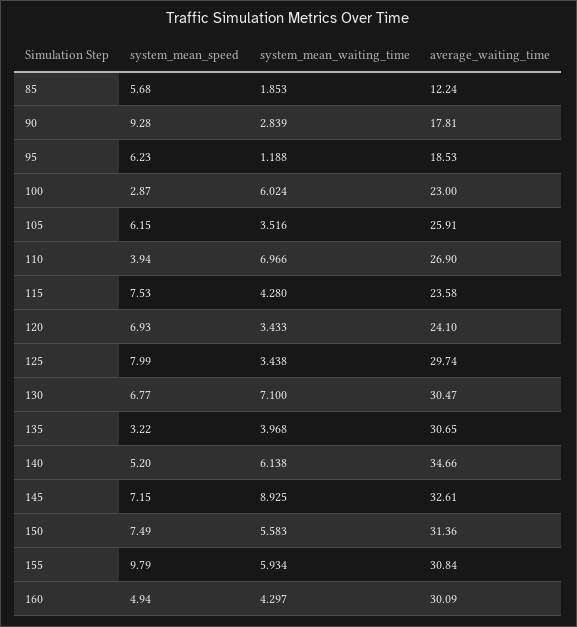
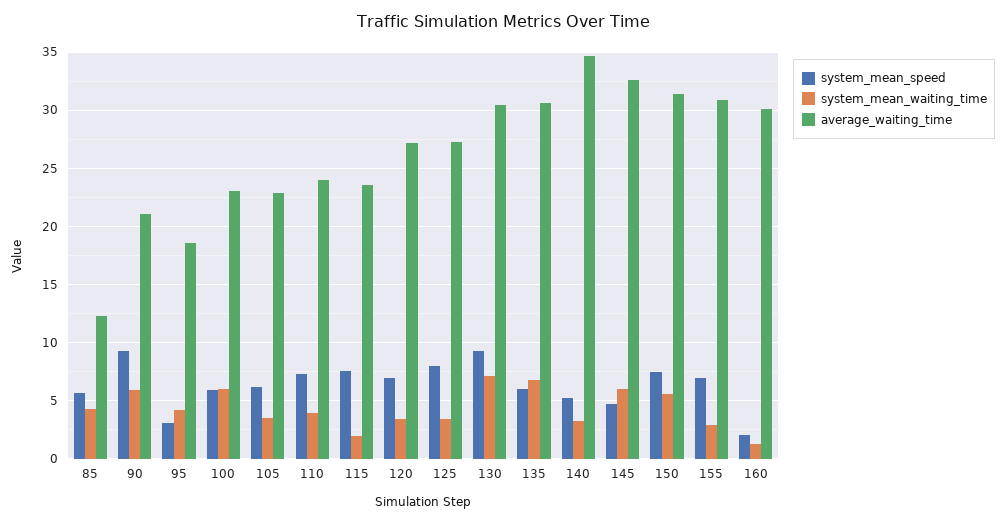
system_mean_waiting_time, 85: 1.853 -> 4
system_mean_waiting_time, 90: 2.839 -> 6
average_waiting_time, 90: 17.81 -> 21
system_mean_speed, 95: 6.23 -> 3
system_mean_waiting_time, 95: 1.188 -> 4
system_mean_speed, 100: 2.87 -> 6
average_waiting_time, 105: 25.91 -> 23
system_mean_speed, 110: 3.94 -> 7
system_mean_waiting_time, 110: 6.966 -> 4
average_waiting_time, 110: 26.9 -> 24
system_mean_waiting_time, 115: 4.28 -> 2
average_waiting_time, 120: 24.1 -> 27
average_waiting_time, 125: 29.74 -> 27
system_mean_speed, 130: 6.77 -> 9
system_mean_speed, 135: 3.22 -> 6
system_mean_waiting_time, 135: 3.968 -> 7
system_mean_waiting_time, 140: 6.138 -> 3
system_mean_speed, 145: 7.15 -> 5
system_mean_waiting_time, 145: 8.925 -> 6
system_mean_speed, 155: 9.79 -> 7
system_mean_waiting_time, 155: 5.934 -> 3
system_mean_speed, 160: 4.94 -> 2
system_mean_waiting_time, 160: 4.297 -> 1

